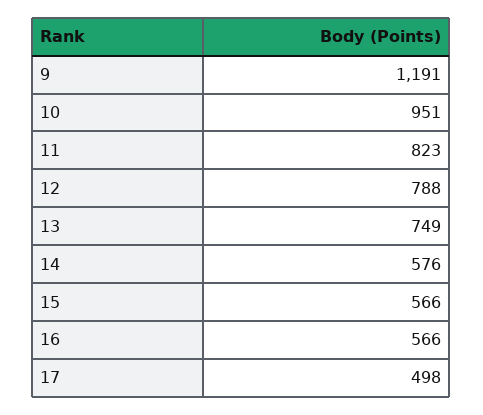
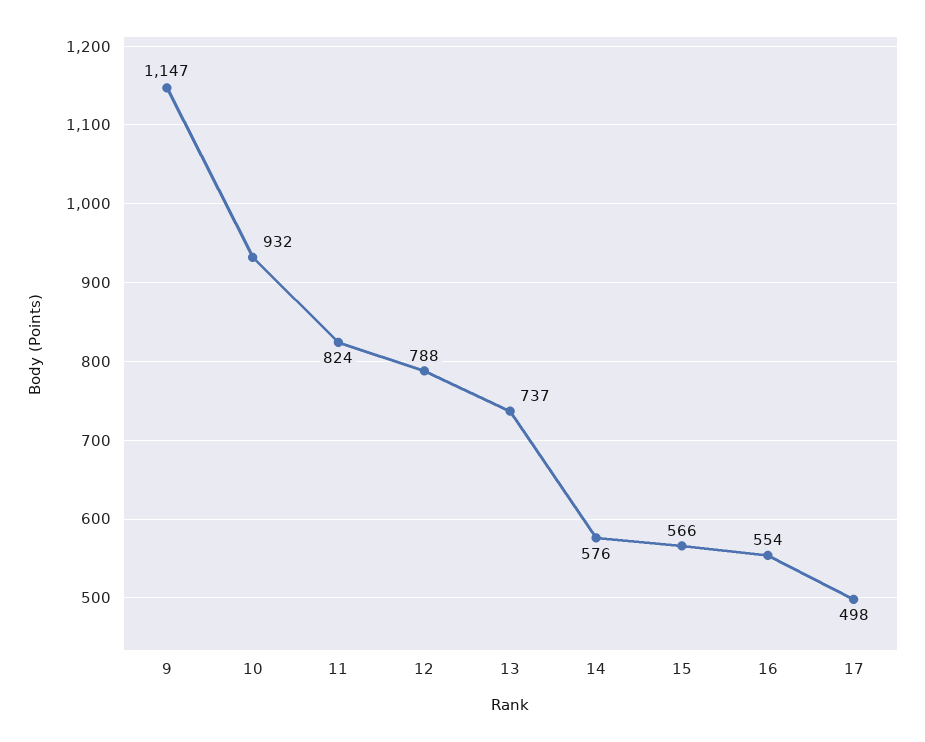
9: 1191 -> 1147
10: 951 -> 932
11: 823 -> 824
13: 749 -> 737
16: 566 -> 554

